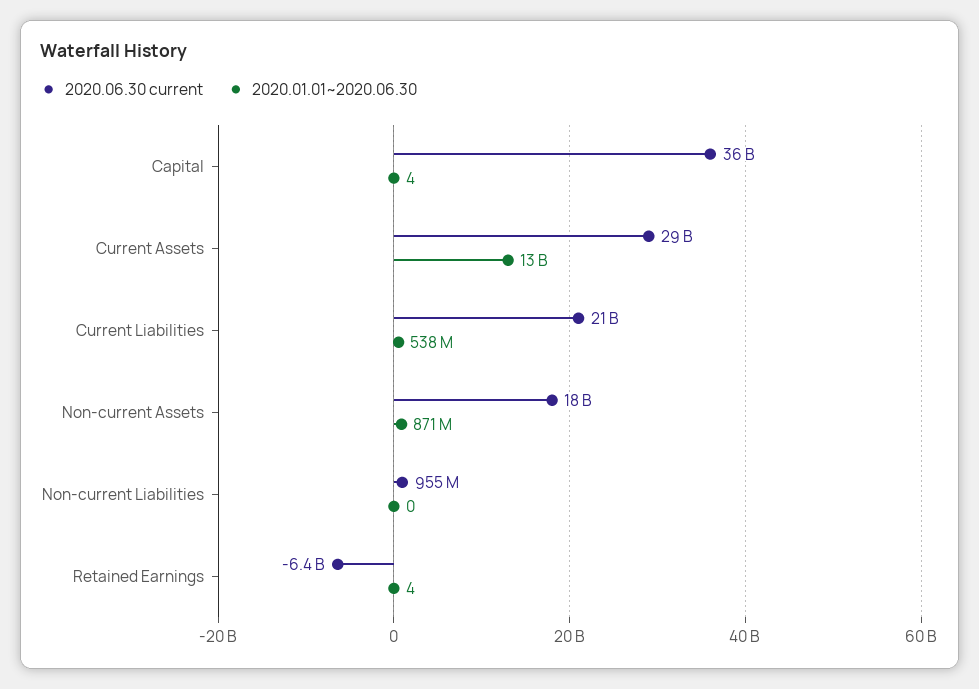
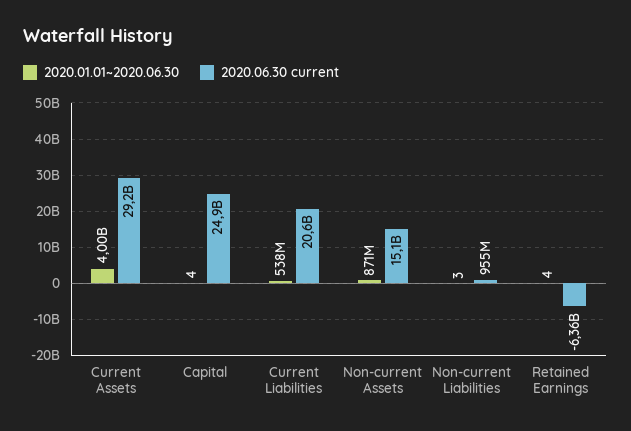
2020.06.30 current, Capital: 36000000000 -> 24900000000
2020.01.01~2020.06.30, Current Assets: 13000000000 -> 4000000000
2020.06.30 current, Non-current Assets: 18000000000 -> 15100000000
2020.01.01~2020.06.30, Non-current Liabilities: 0 -> 3

